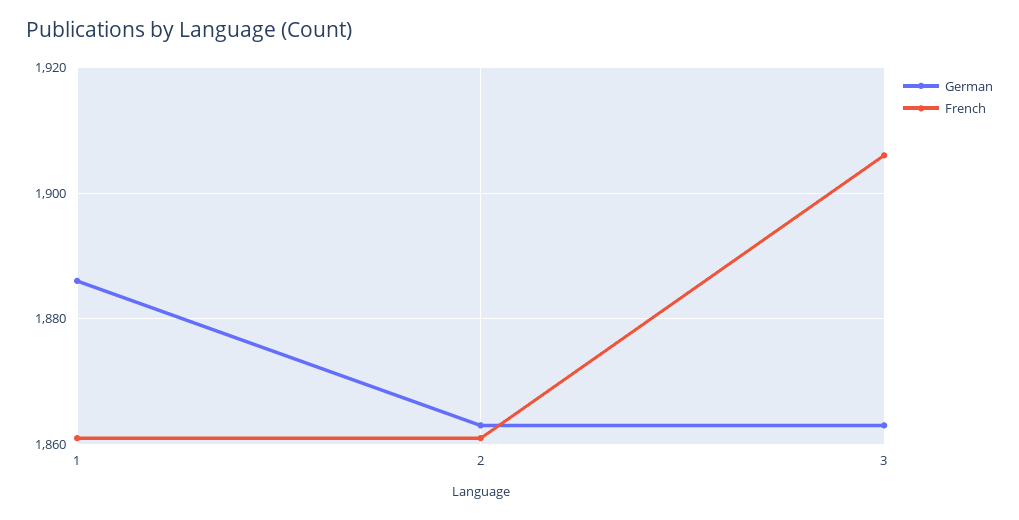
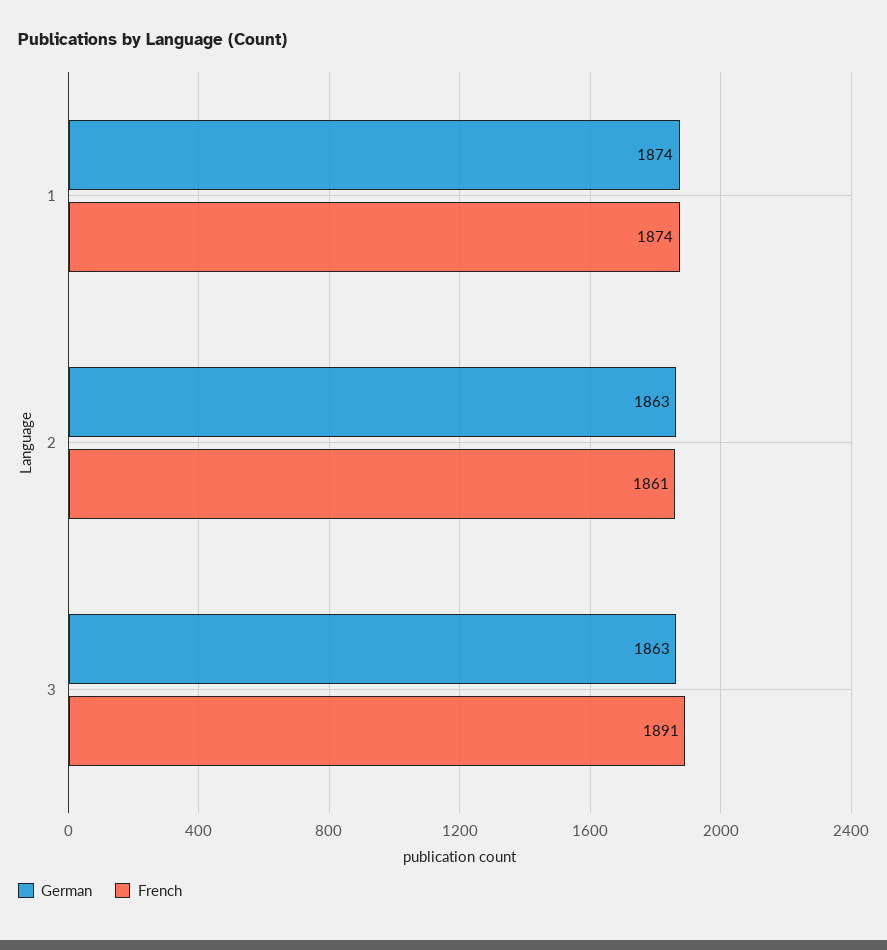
German, 1: 1885 -> 1874
French, 1: 1860 -> 1874
French, 3: 1905 -> 1891

